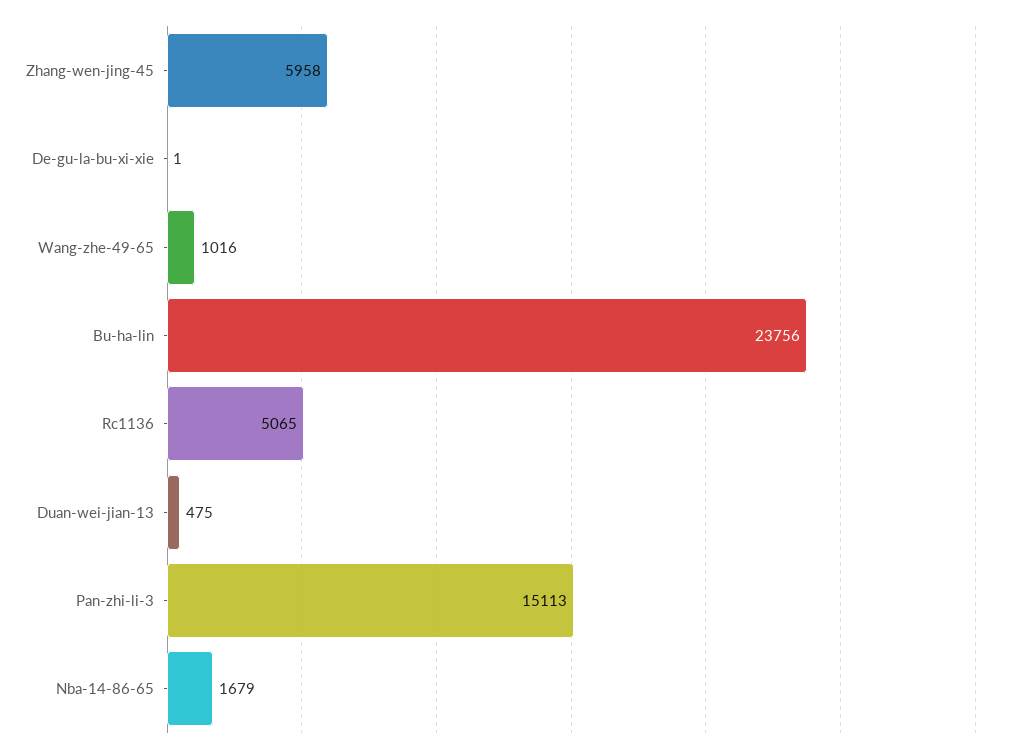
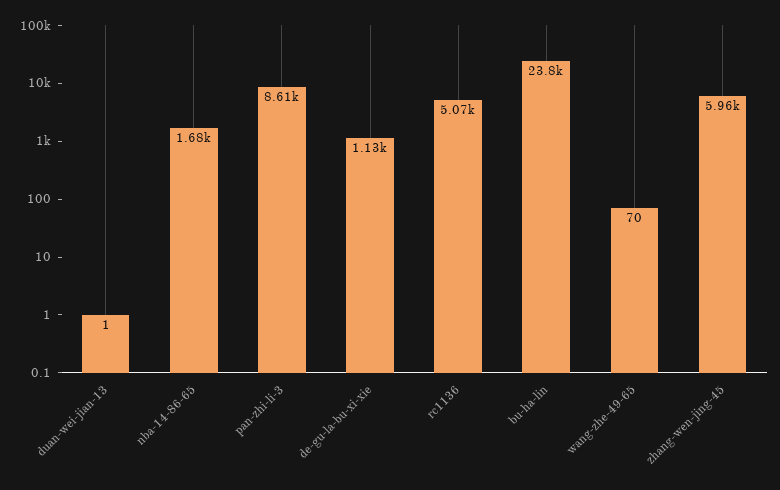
De-gu-la-bu-xi-xie: 1 -> 1130
Wang-zhe-49-65: 1016 -> 70
Duan-wei-jian-13: 475 -> 1
Pan-zhi-li-3: 15113 -> 8610

